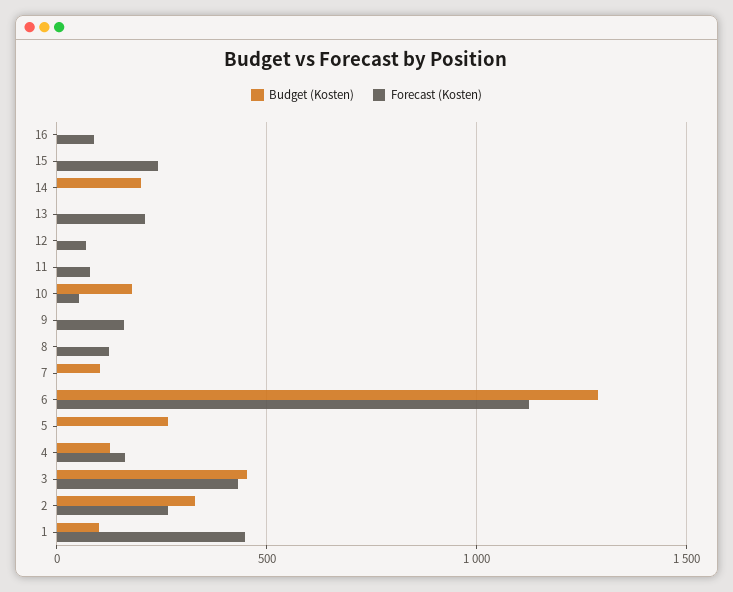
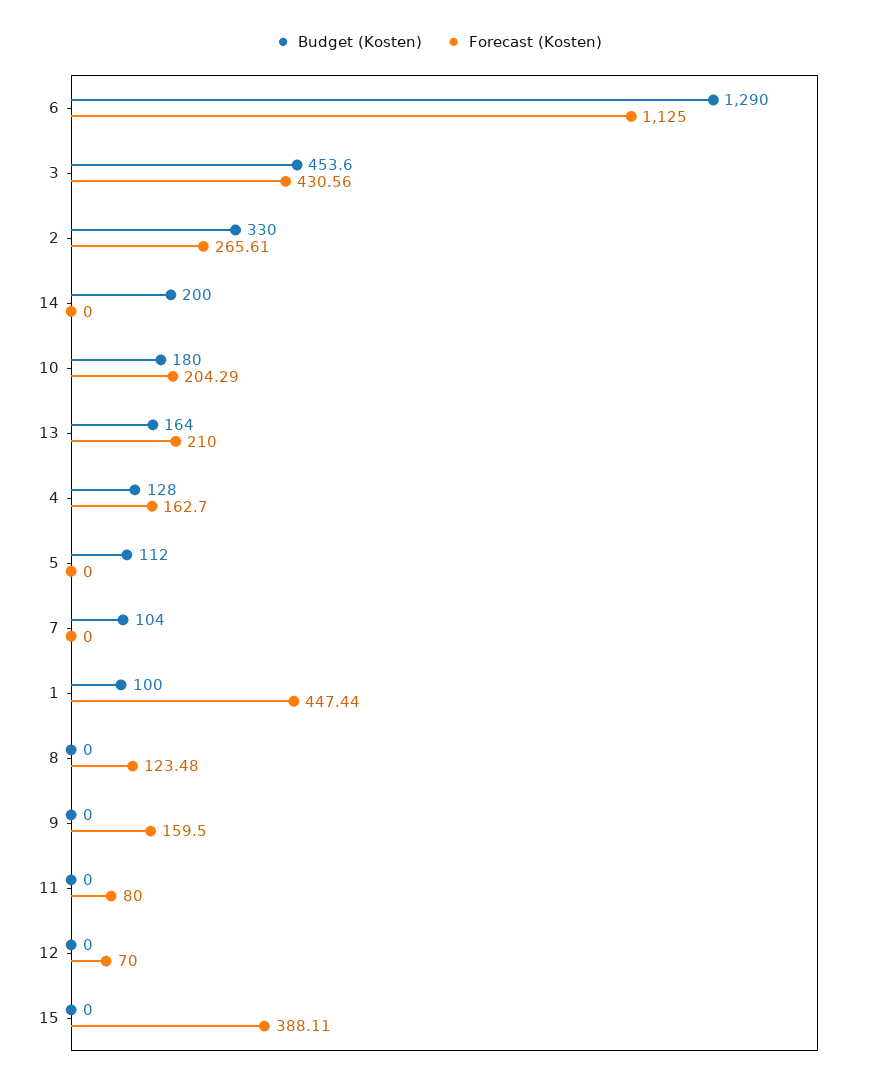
Budget (Kosten), 16: 0 -> none
Forecast (Kosten), 16: 100 -> none
Forecast (Kosten), 15: 250 -> 388.11
Budget (Kosten), 13: 0 -> 164
Forecast (Kosten), 10: 50 -> 204.29
Budget (Kosten), 5: 250 -> 112

